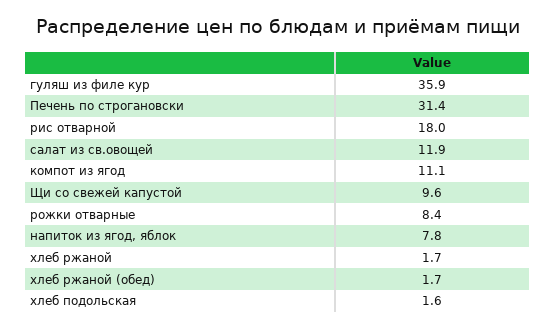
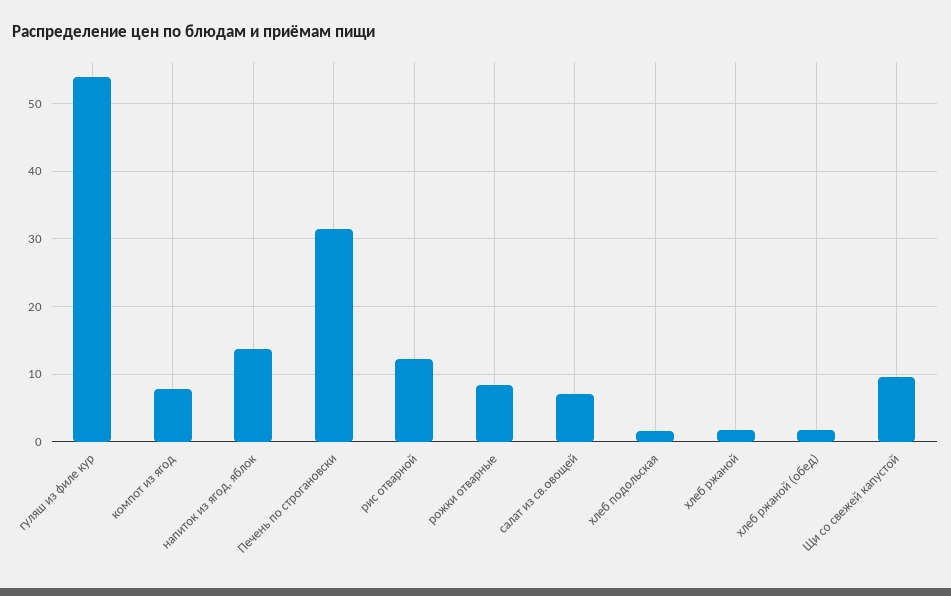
гуляш из филе кур: 35.9 -> 54
рис отварной: 18 -> 12
салат из св.овощей: 11.9 -> 7
компот из ягод: 11.1 -> 8
напиток из ягод, яблок: 7.8 -> 14

